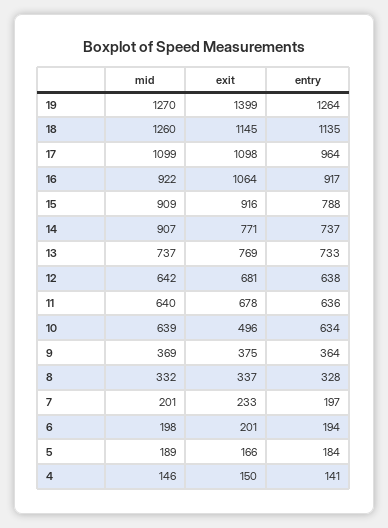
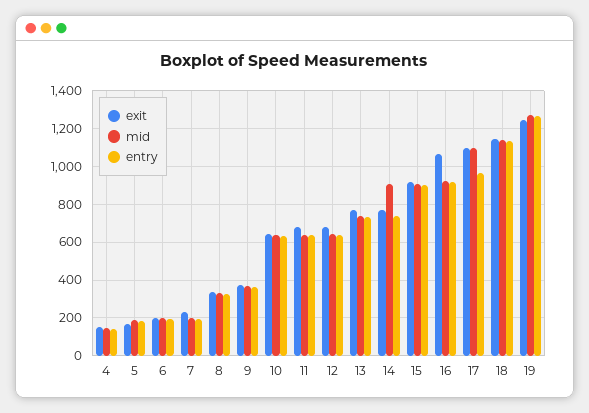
exit, 19: 1399 -> 1250
mid, 18: 1260 -> 1150
entry, 15: 788 -> 900
exit, 10: 496 -> 650

